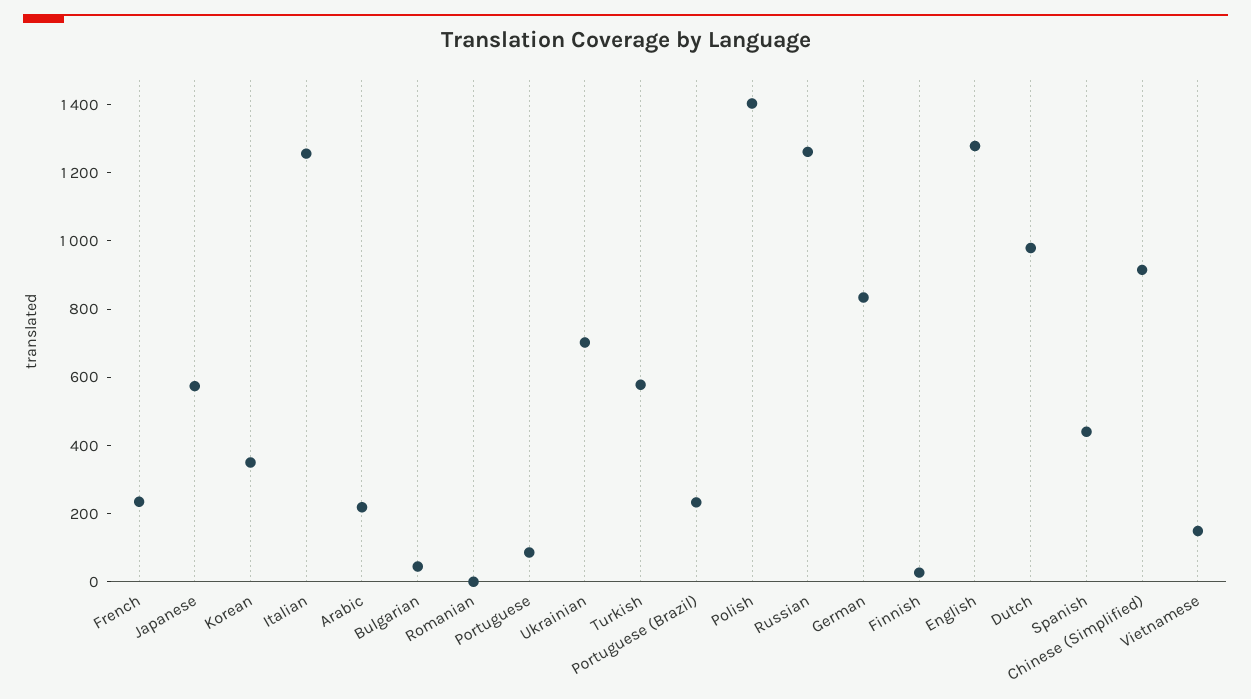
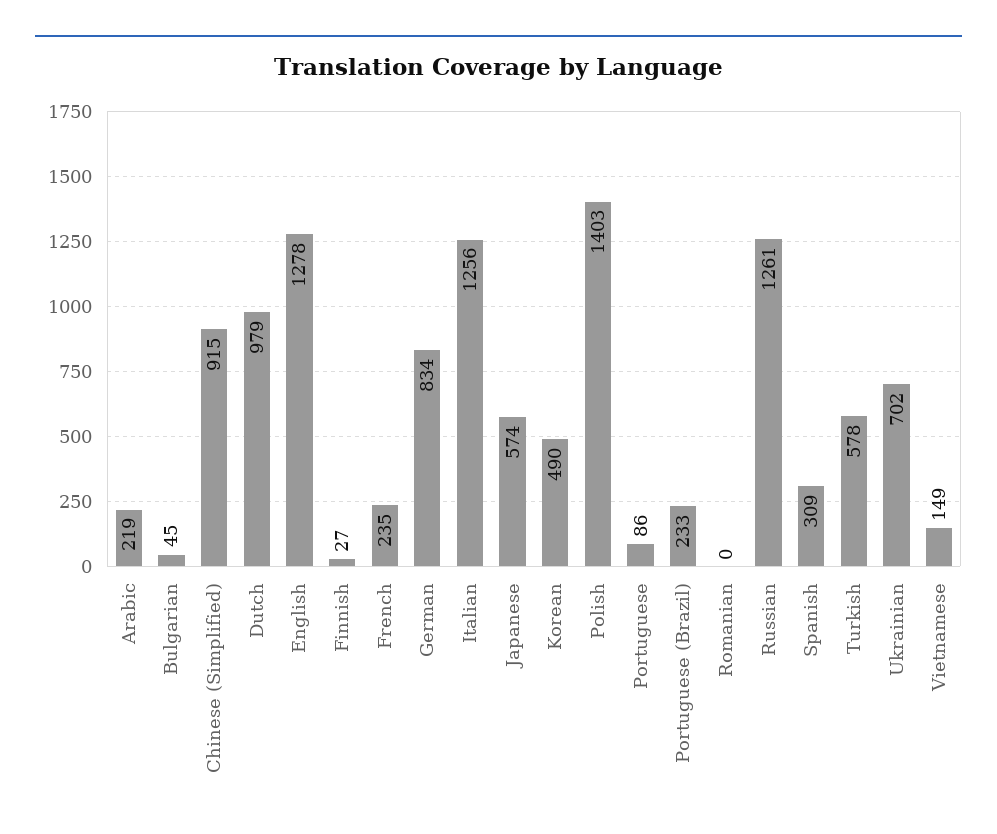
Korean: 350 -> 490
Spanish: 450 -> 309

